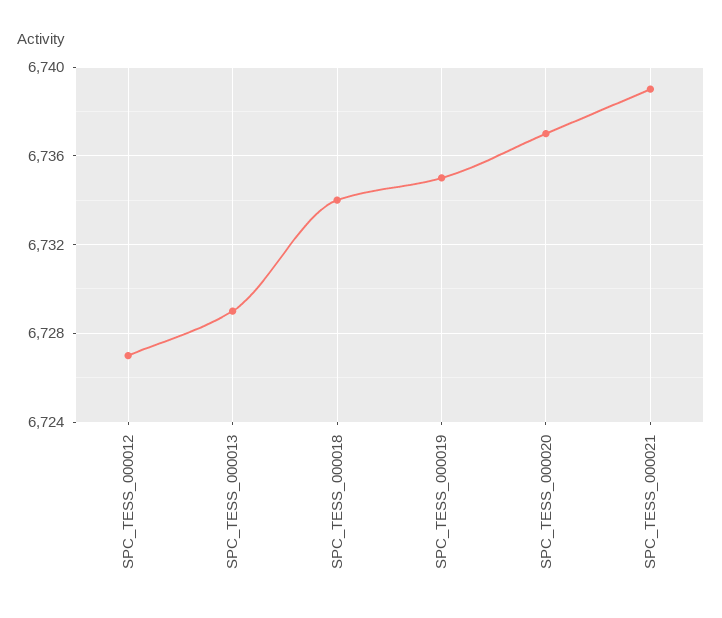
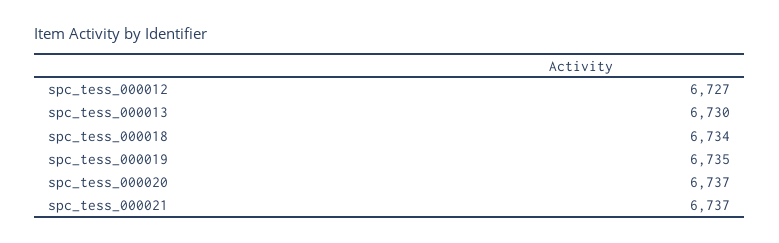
SPC_TESS_000013: 6729 -> 6730
SPC_TESS_000021: 6739 -> 6737

